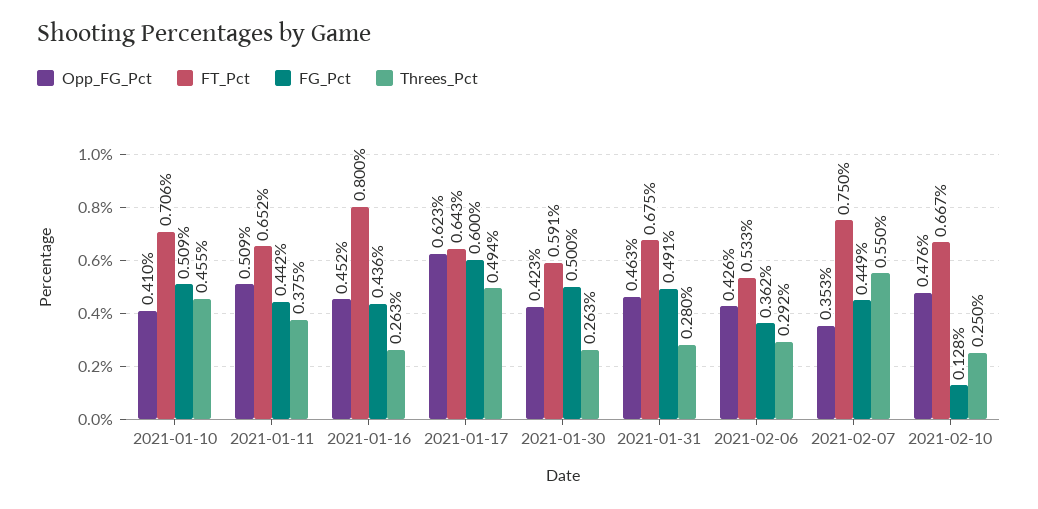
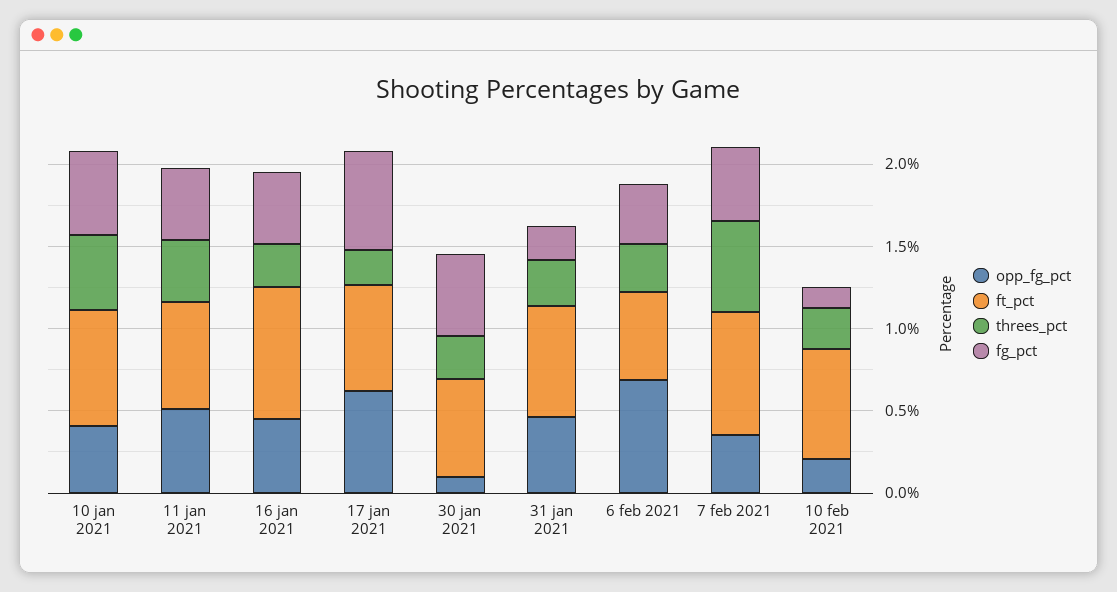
Threes_Pct, 2021-01-17: 0.494 -> 0.2
Opp_FG_Pct, 2021-01-30: 0.423 -> 0.1
FG_Pct, 2021-01-31: 0.491 -> 0.2
Opp_FG_Pct, 2021-02-06: 0.426 -> 0.7
Opp_FG_Pct, 2021-02-10: 0.476 -> 0.2

